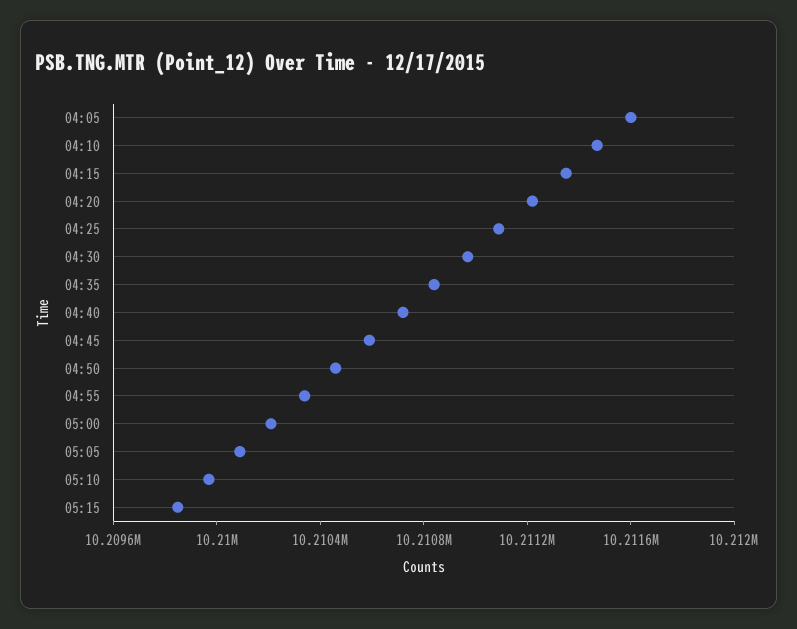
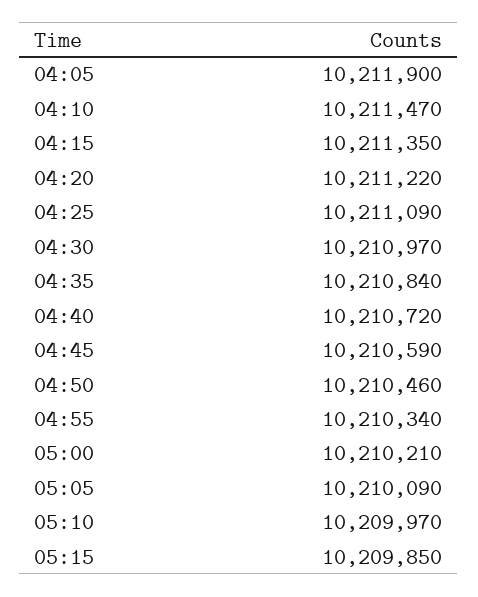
04:05: 10211600 -> 10211900

